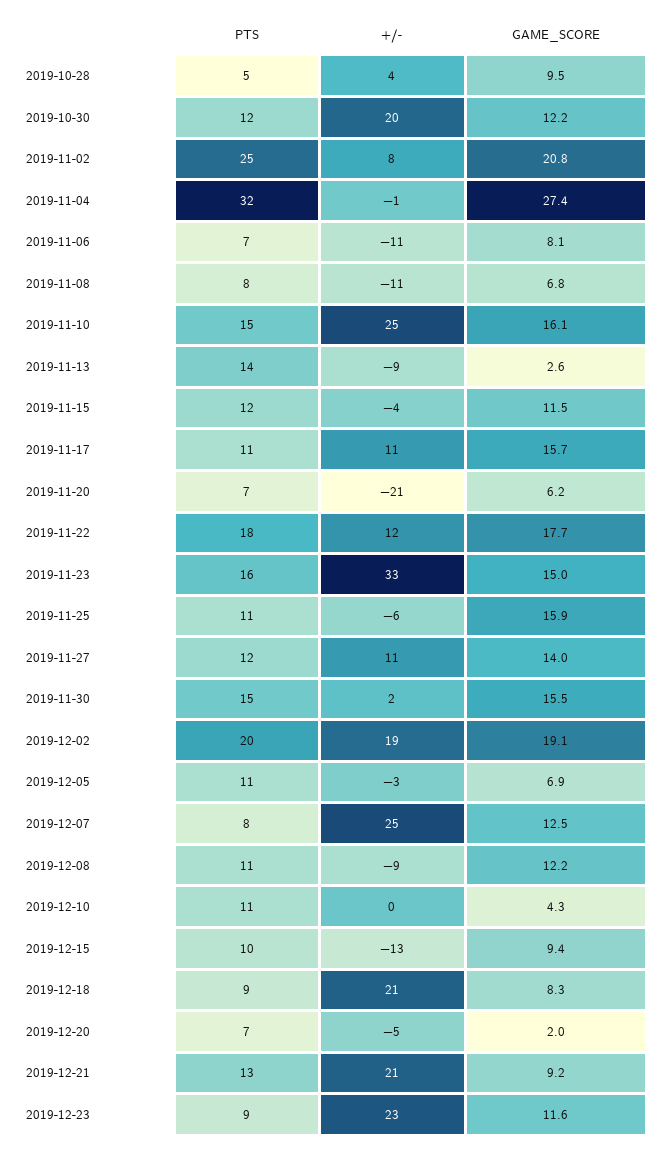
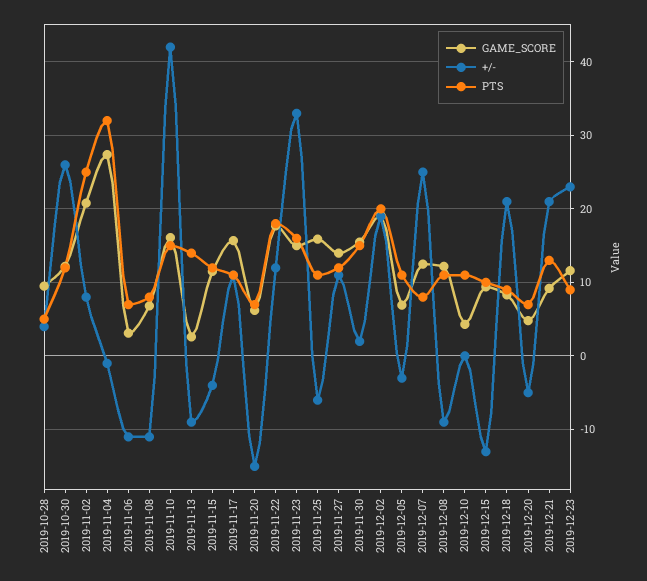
+/-, 2019-10-30: 20 -> 26
GAME_SCORE, 2019-11-06: 8.1 -> 3
+/-, 2019-11-10: 25 -> 42
+/-, 2019-11-20: -21 -> -15
GAME_SCORE, 2019-12-20: 2 -> 5

